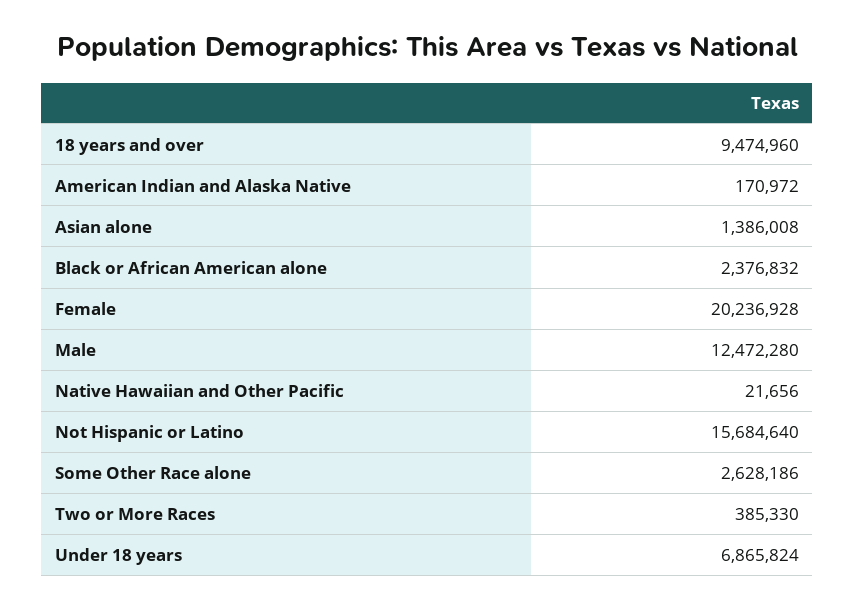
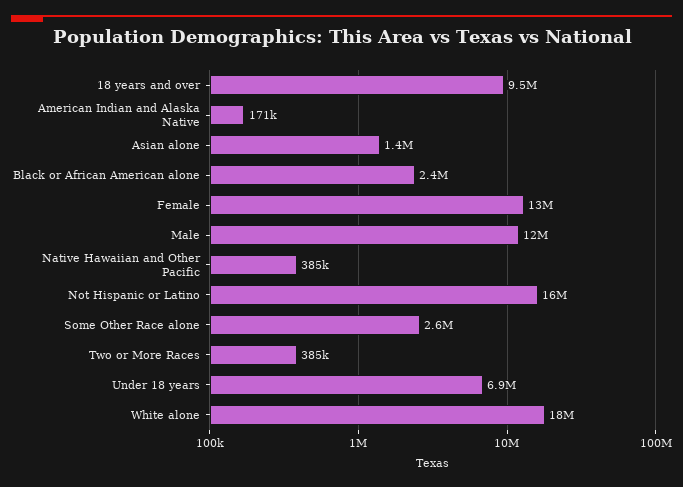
Female: 20236928 -> 13000000
Native Hawaiian and Other Pacific: 21656 -> 385000
White alone: none -> 18000000

